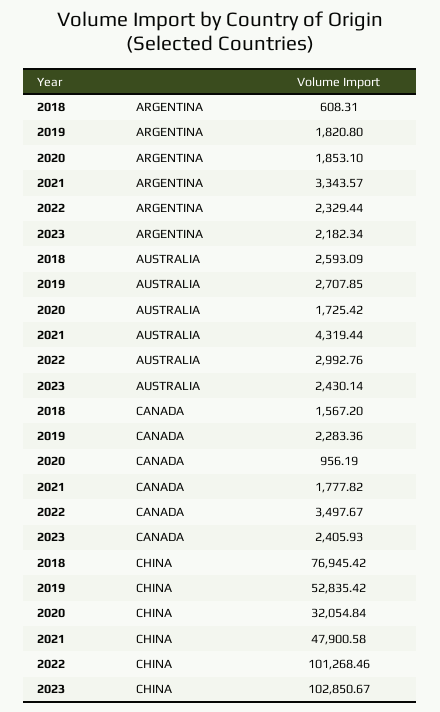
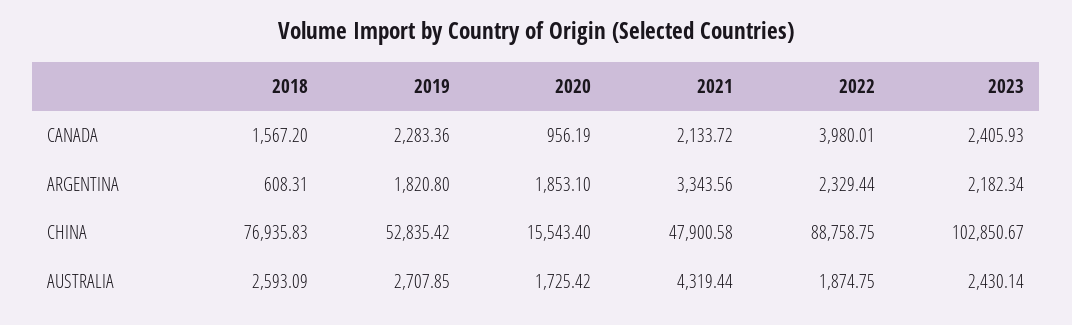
2021, ARGENTINA: 3343.57 -> 3343.56
2022, AUSTRALIA: 2992.76 -> 1874.75
2021, CANADA: 1777.82 -> 2133.72
2022, CANADA: 3497.67 -> 3980.01
2018, CHINA: 76945.42 -> 76935.83
2020, CHINA: 32054.84 -> 15543.4
2022, CHINA: 101268.46 -> 88758.75

